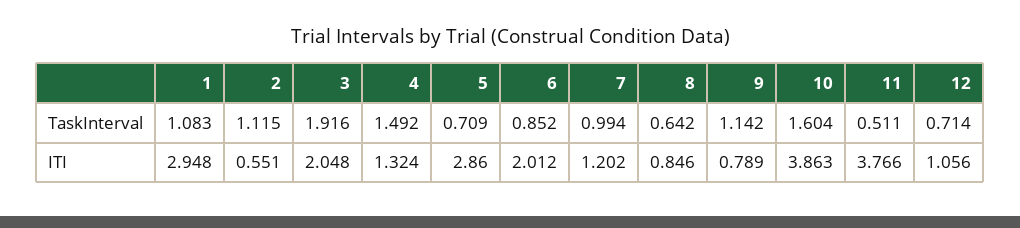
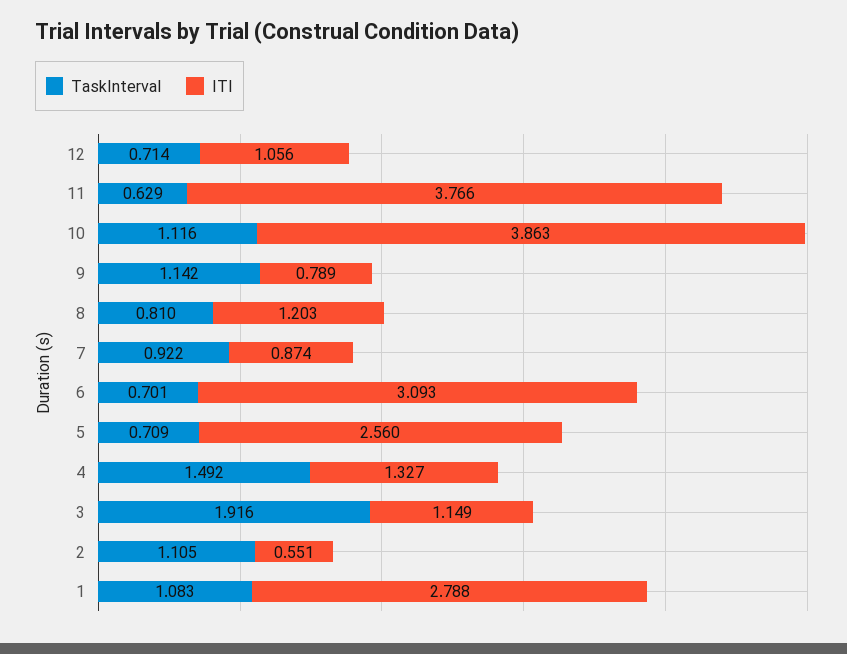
TaskInterval, 2: 1.115 -> 1.105
TaskInterval, 6: 0.852 -> 0.701
TaskInterval, 7: 0.994 -> 0.922
TaskInterval, 8: 0.642 -> 0.81
TaskInterval, 10: 1.604 -> 1.116
TaskInterval, 11: 0.511 -> 0.629
ITI, 1: 2.948 -> 2.788
ITI, 3: 2.048 -> 1.149
ITI, 4: 1.324 -> 1.327
ITI, 5: 2.86 -> 2.56
ITI, 6: 2.012 -> 3.093
ITI, 7: 1.202 -> 0.874
ITI, 8: 0.846 -> 1.203

